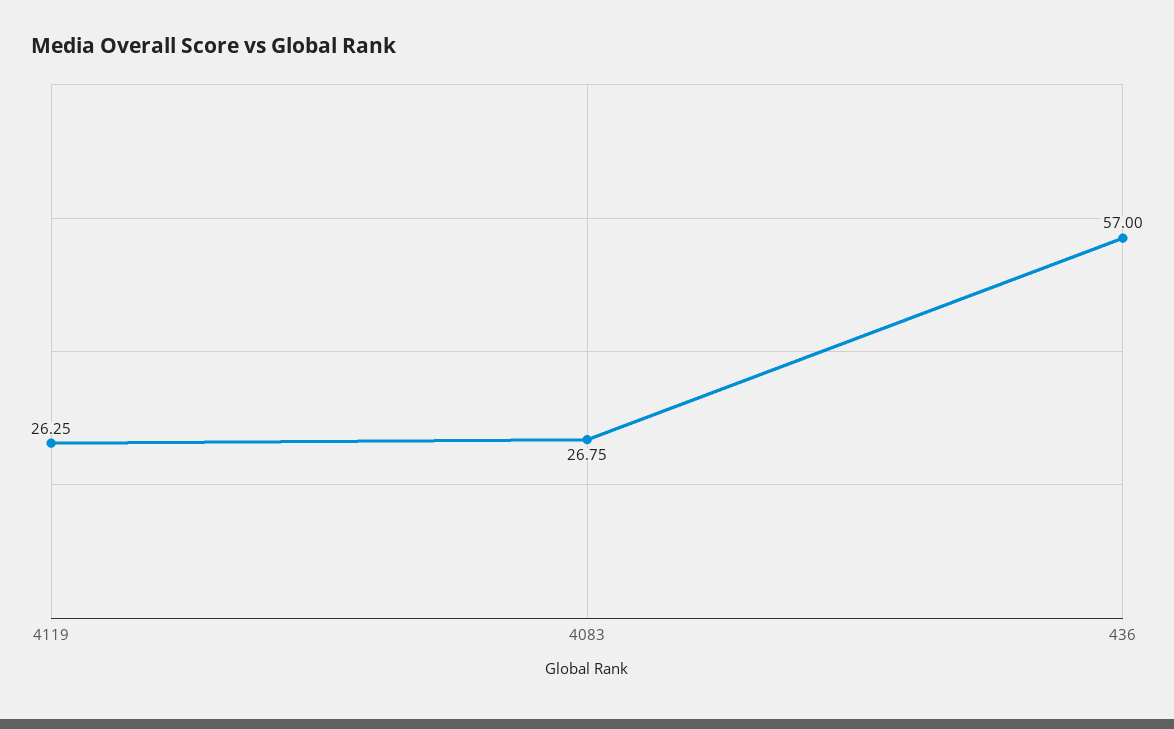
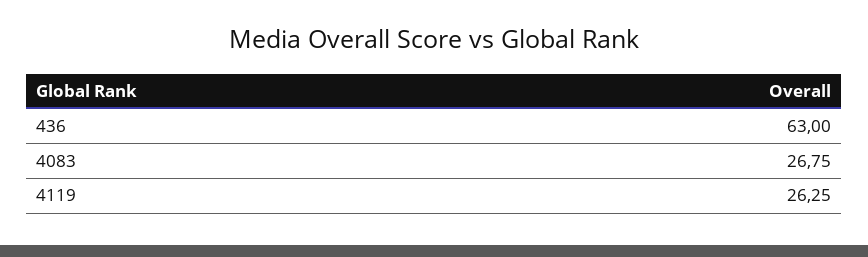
436: 57 -> 63

